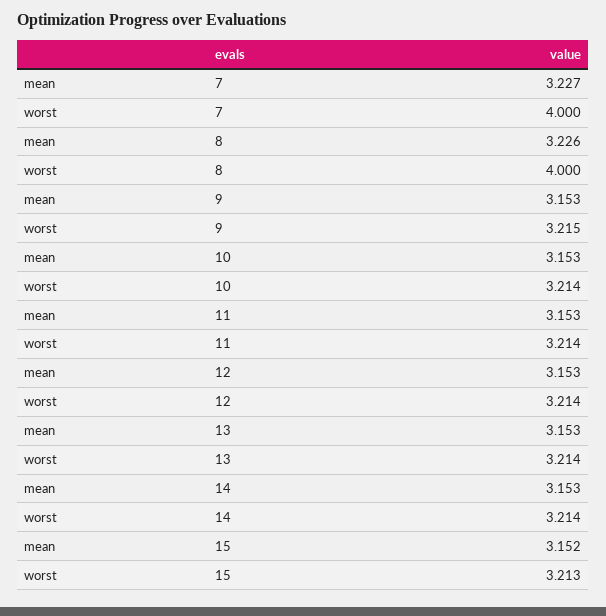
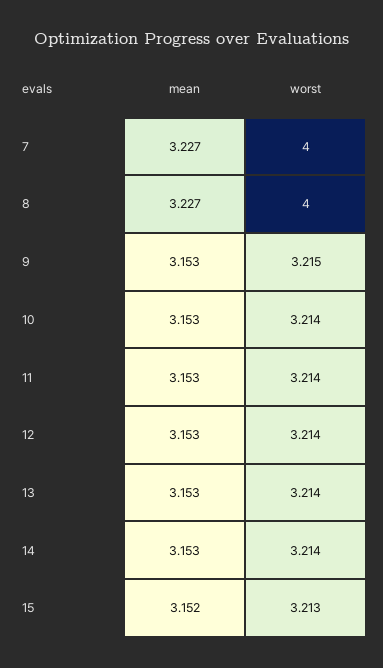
mean, 8: 3.226 -> 3.227

